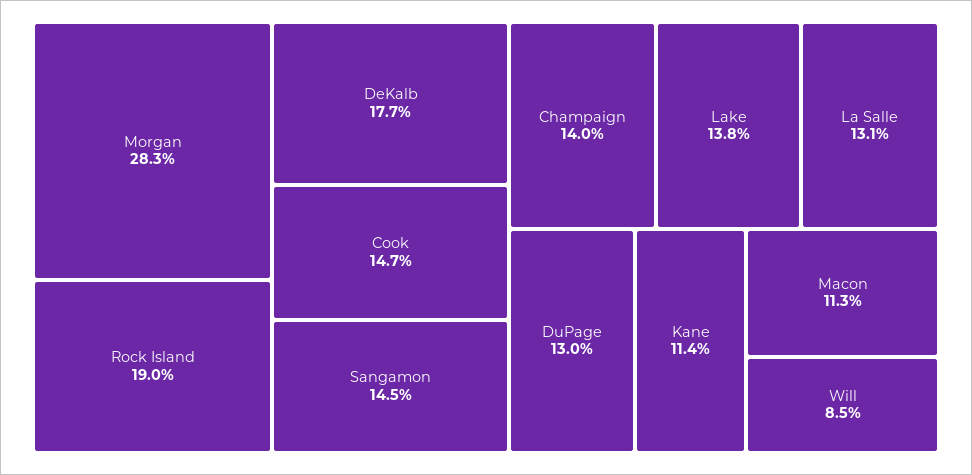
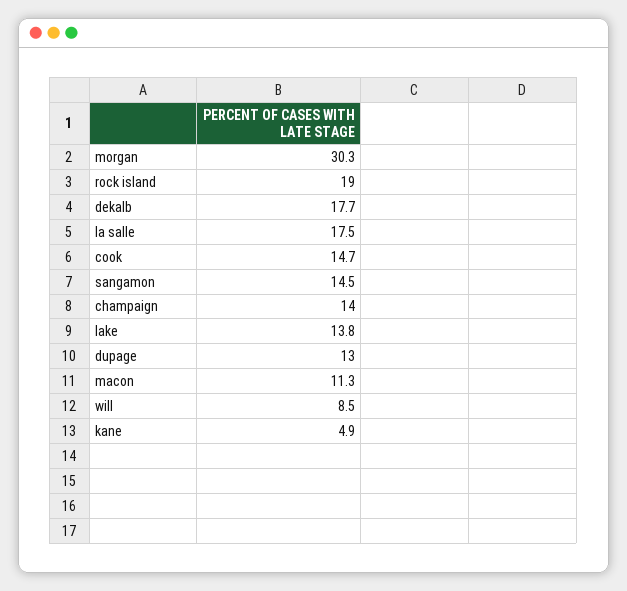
Morgan: 28.3 -> 30.3
La Salle: 13.1 -> 17.5
Kane: 11.4 -> 4.9

